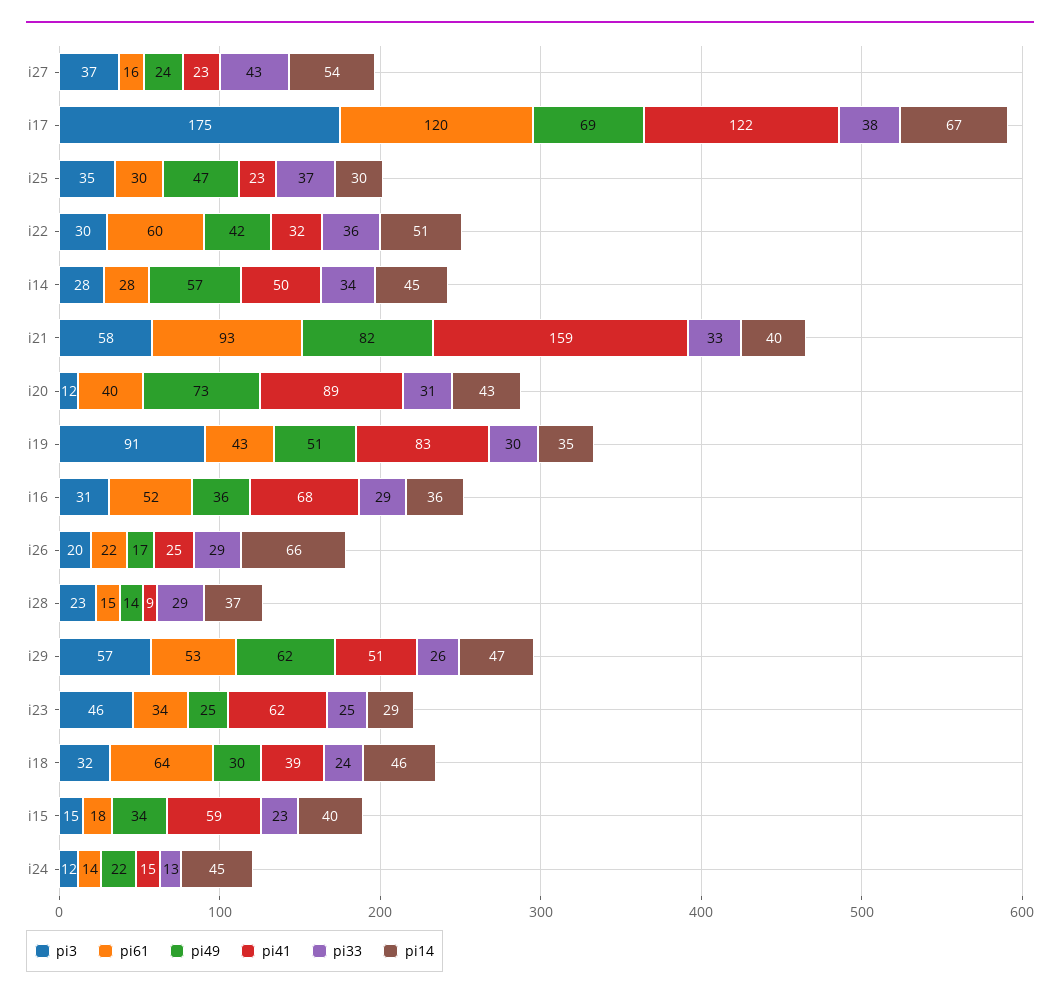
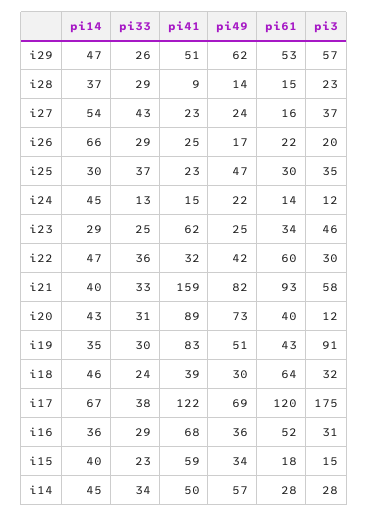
pi14, i22: 51 -> 47

